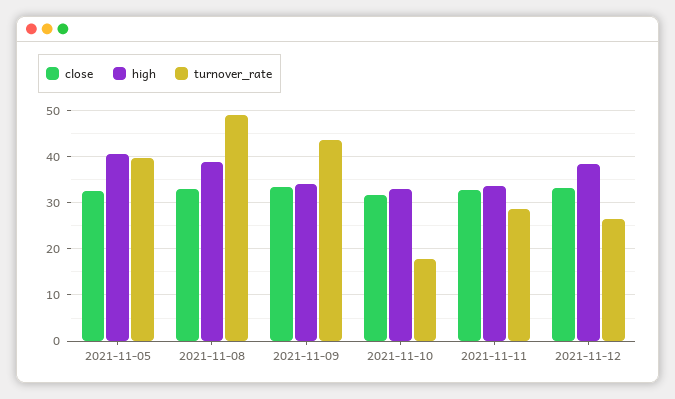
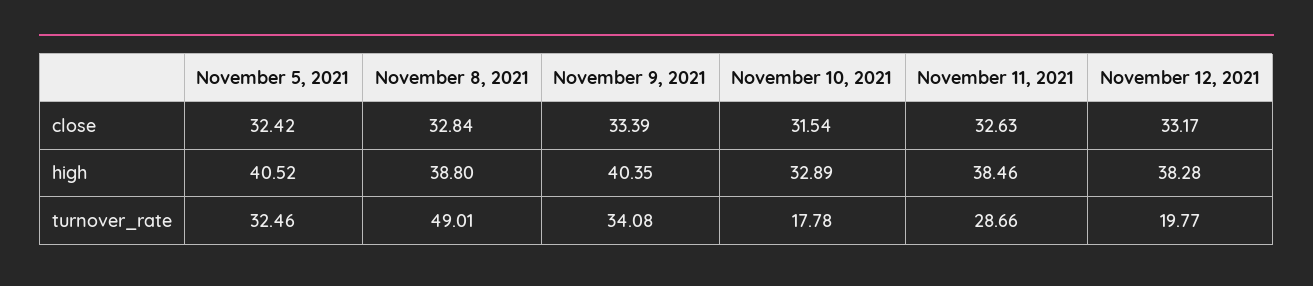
turnover_rate, 2021-11-05: 40 -> 32.46
high, 2021-11-09: 34 -> 40.35
turnover_rate, 2021-11-09: 44 -> 34.08
high, 2021-11-11: 34 -> 38.46
turnover_rate, 2021-11-12: 26 -> 19.77

